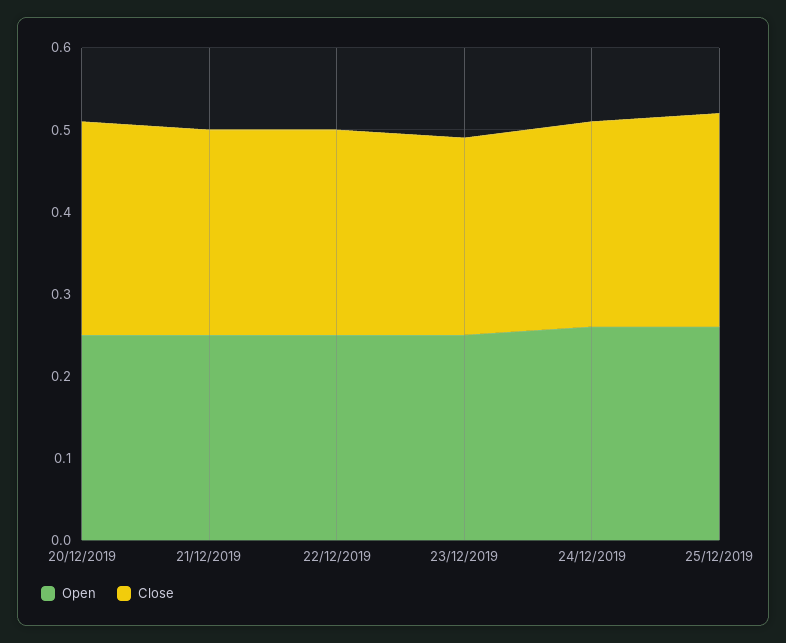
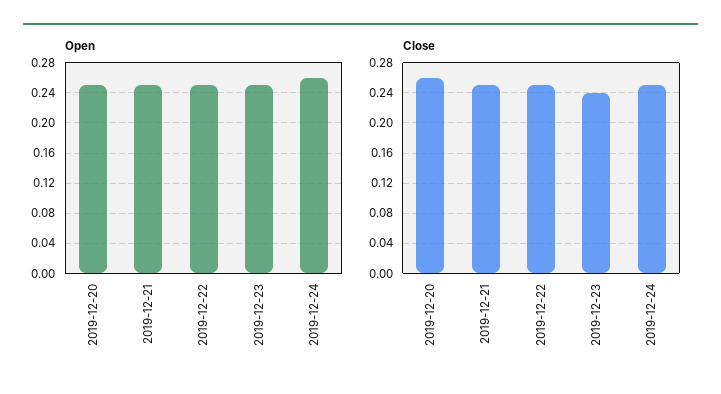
Open, 25/12/2019: 0.26 -> none
Close, 25/12/2019: 0.26 -> none

